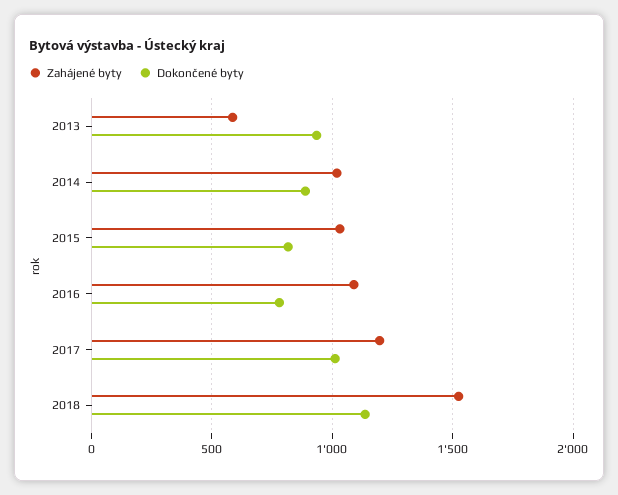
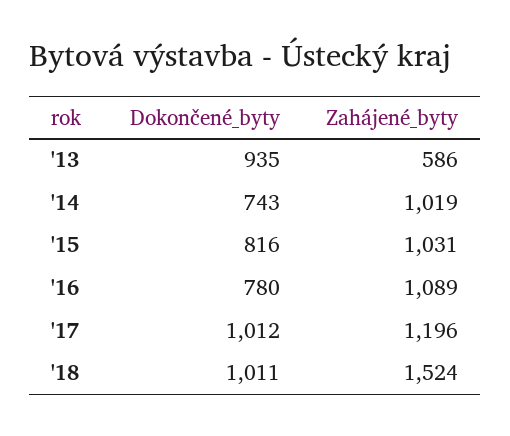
Dokončené byty, 2014: 900 -> 743
Dokončené byty, 2018: 1150 -> 1011

